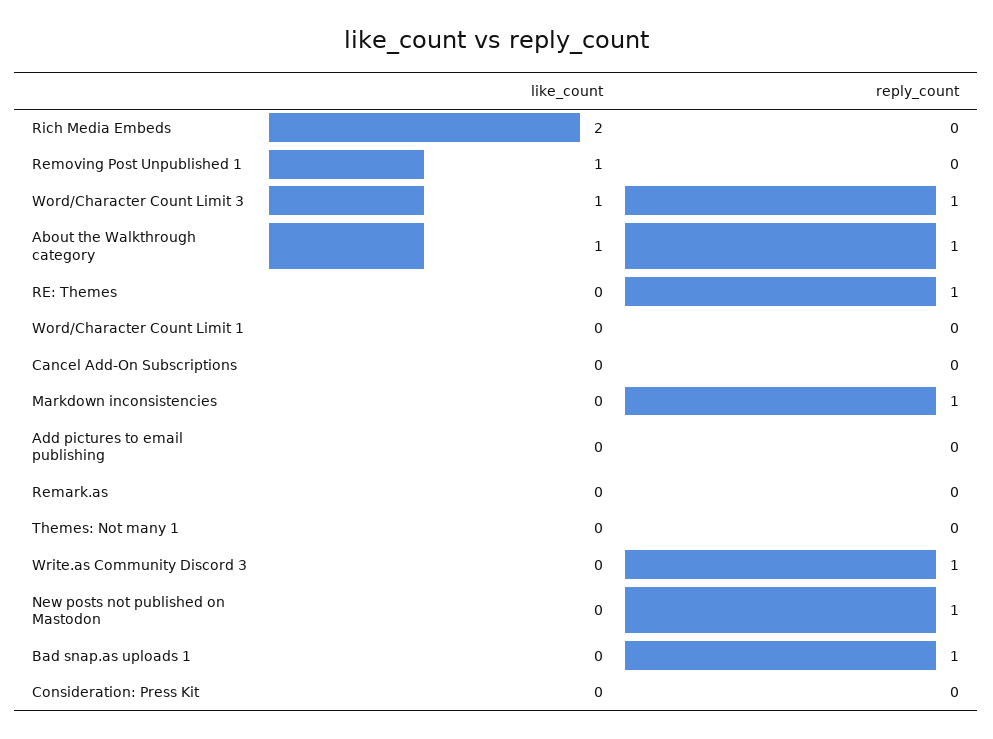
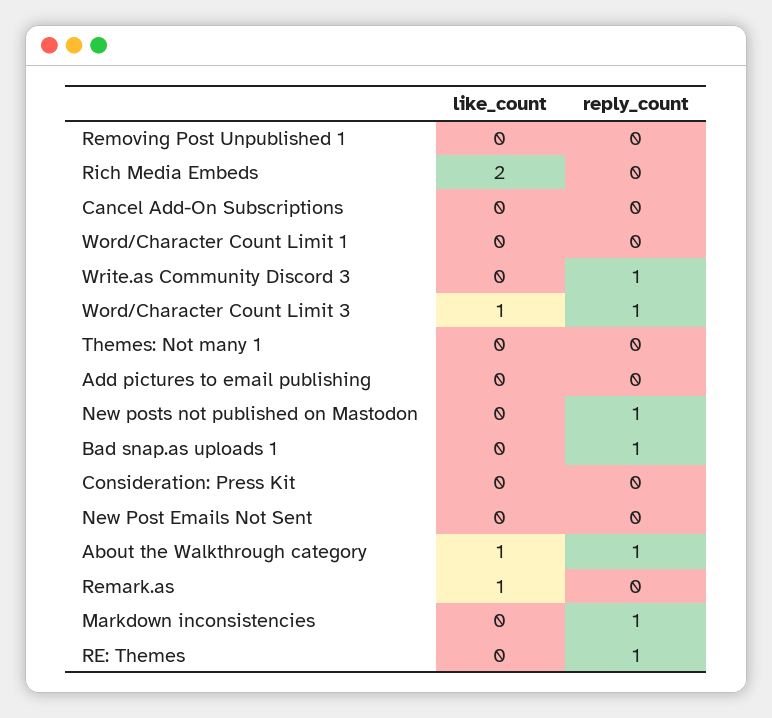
like_count, Removing Post Unpublished 1: 1 -> 0
like_count, Remark.as: 0 -> 1
like_count, New Post Emails Not Sent: none -> 0
reply_count, New Post Emails Not Sent: none -> 0

